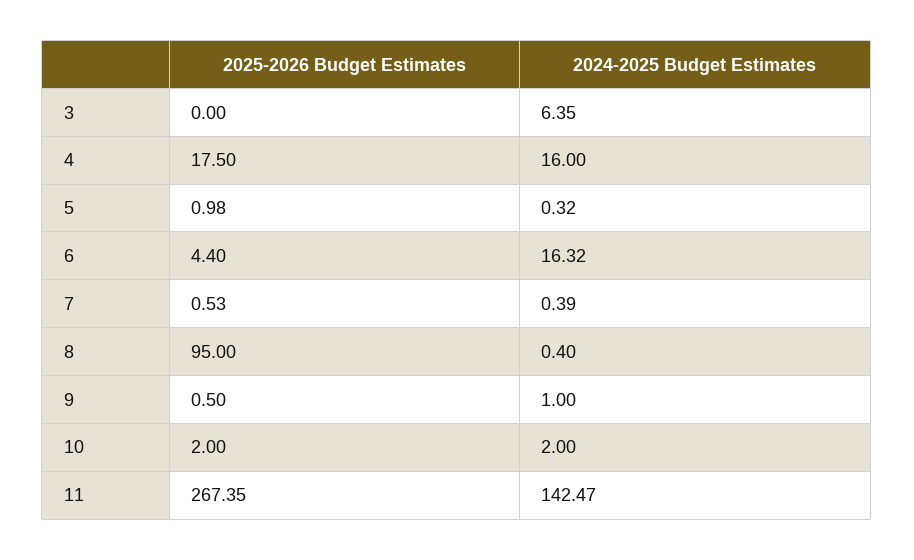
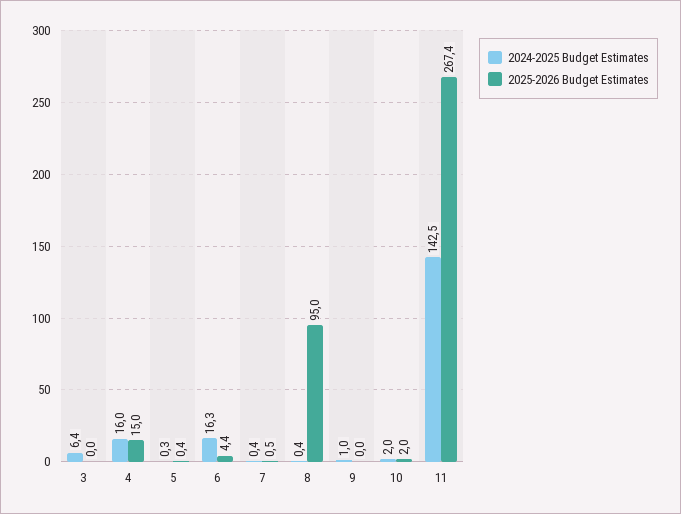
2025-2026 Budget Estimates, 4: 17.5 -> 15
2025-2026 Budget Estimates, 5: 0.98 -> 0.4
2025-2026 Budget Estimates, 9: 0.5 -> 0

